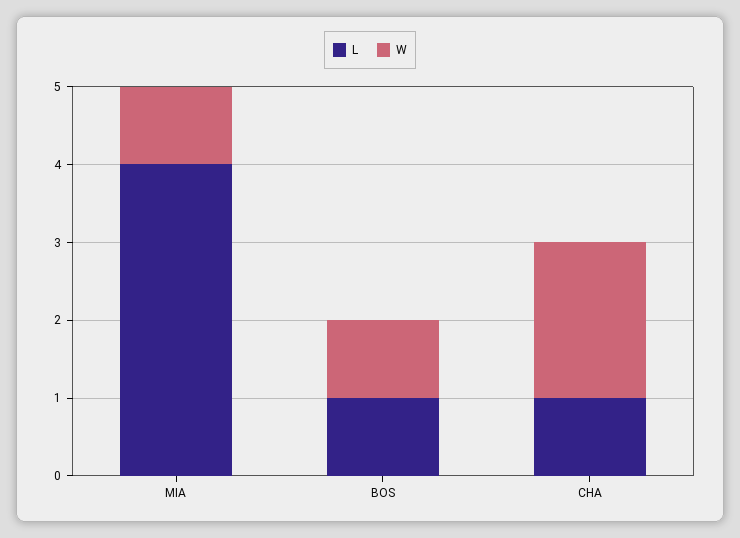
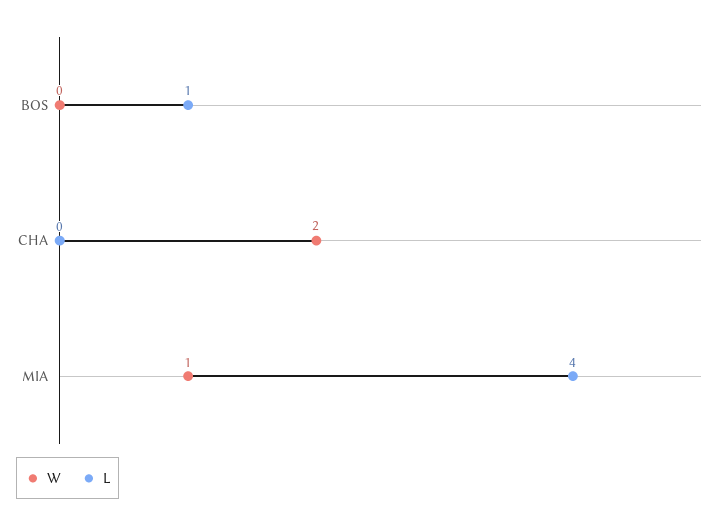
W, BOS: 1 -> 0
L, CHA: 1 -> 0

